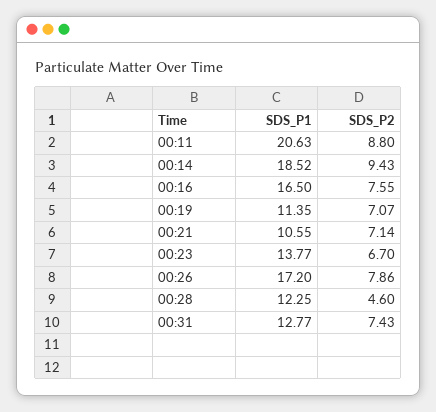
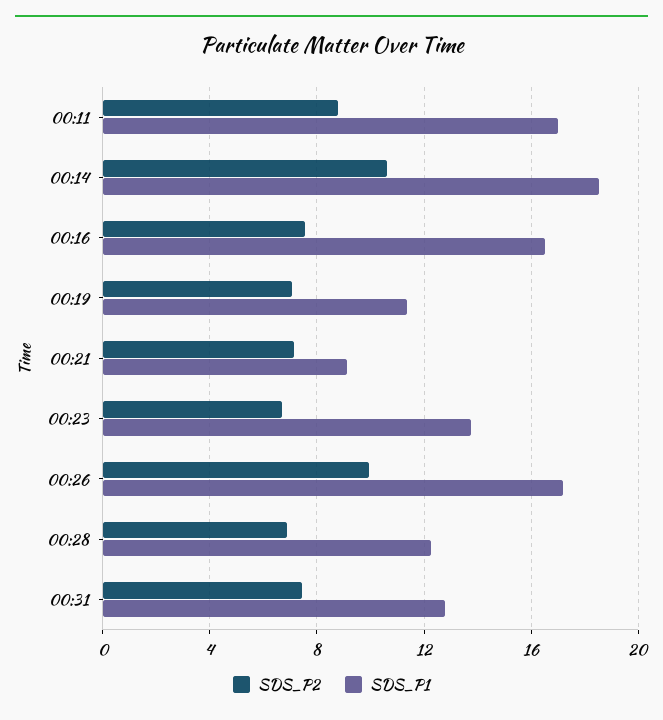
SDS_P1, 00:11: 20.63 -> 17
SDS_P2, 00:14: 9.43 -> 10.5
SDS_P1, 00:21: 10.55 -> 9
SDS_P2, 00:26: 7.86 -> 10
SDS_P2, 00:28: 4.6 -> 7

